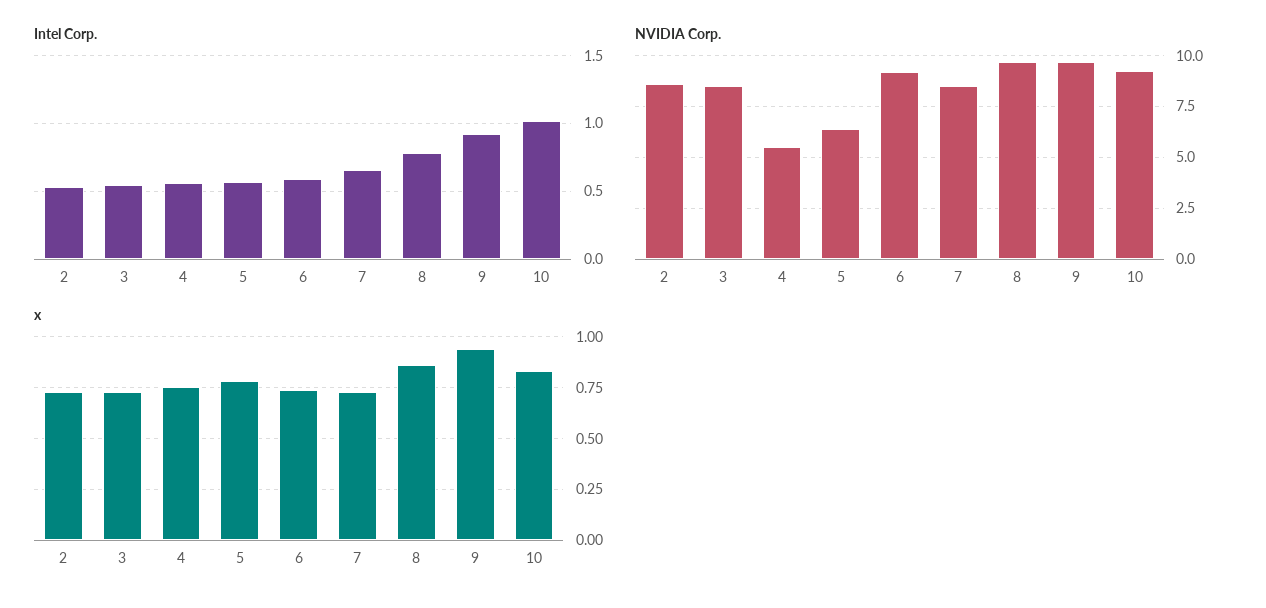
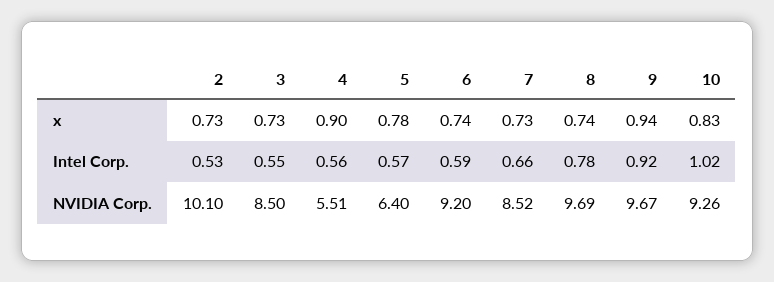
NVIDIA Corp., 2: 8.5 -> 10.1
x, 4: 0.75 -> 0.9
x, 8: 0.85 -> 0.74

